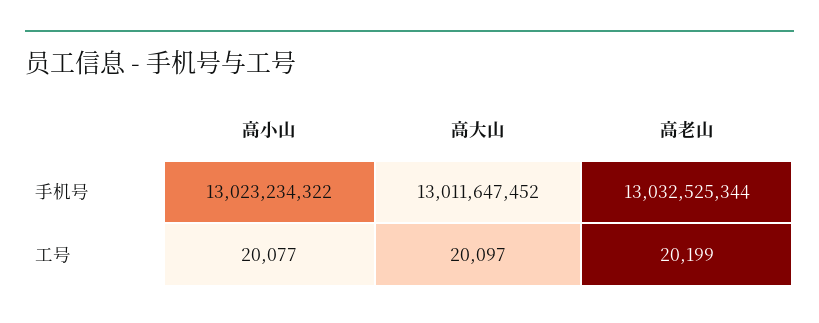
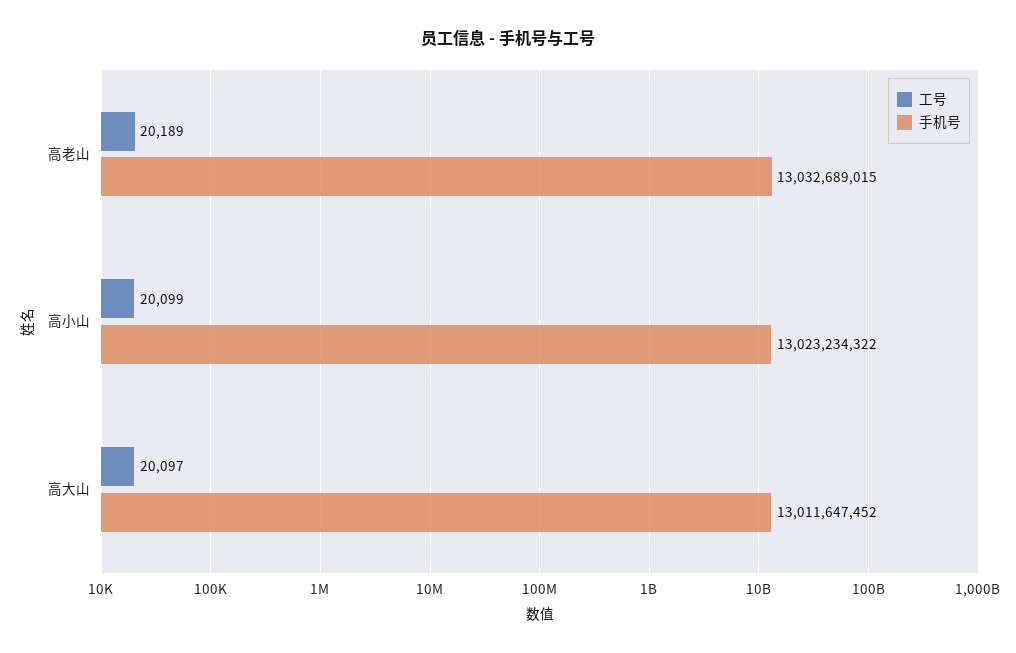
手机号, 高老山: 13032525344 -> 13032689015
工号, 高小山: 20077 -> 20099
工号, 高老山: 20199 -> 20189

